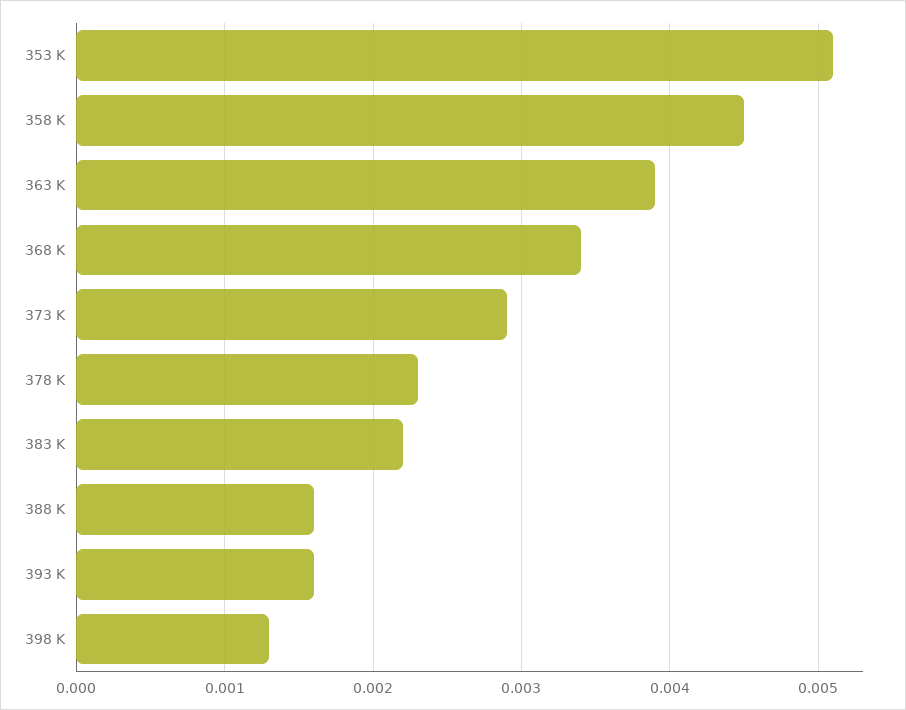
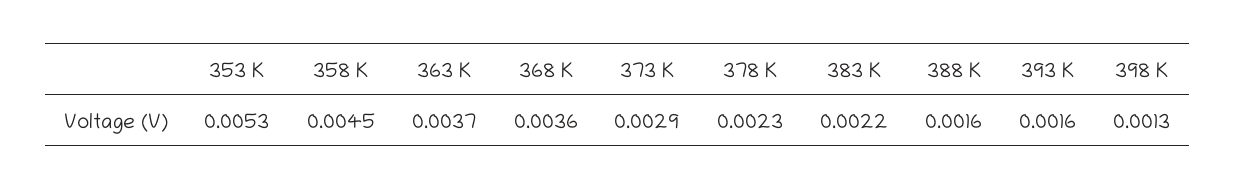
353 K: 0.0051 -> 0.0053
363 K: 0.0039 -> 0.0037
368 K: 0.0034 -> 0.0036

